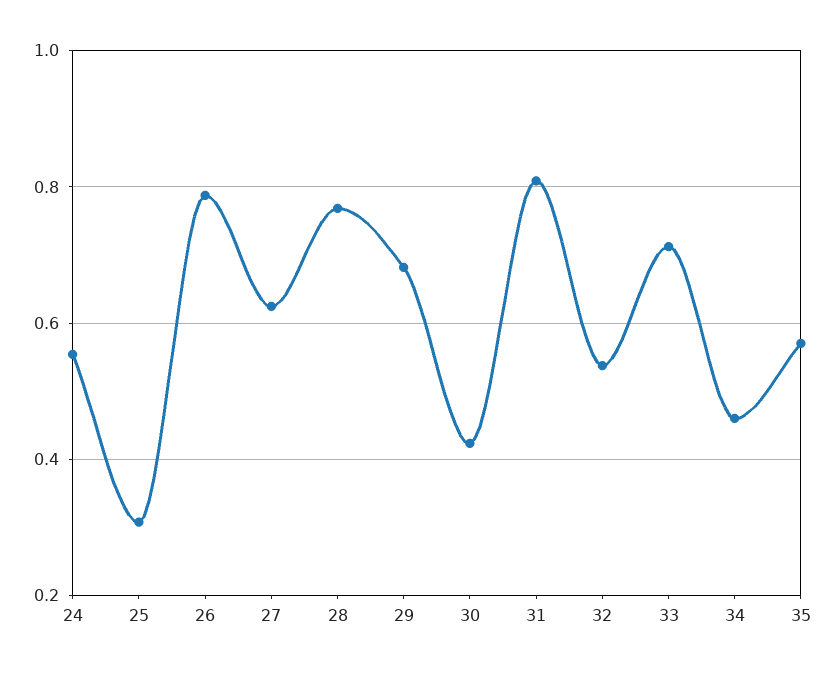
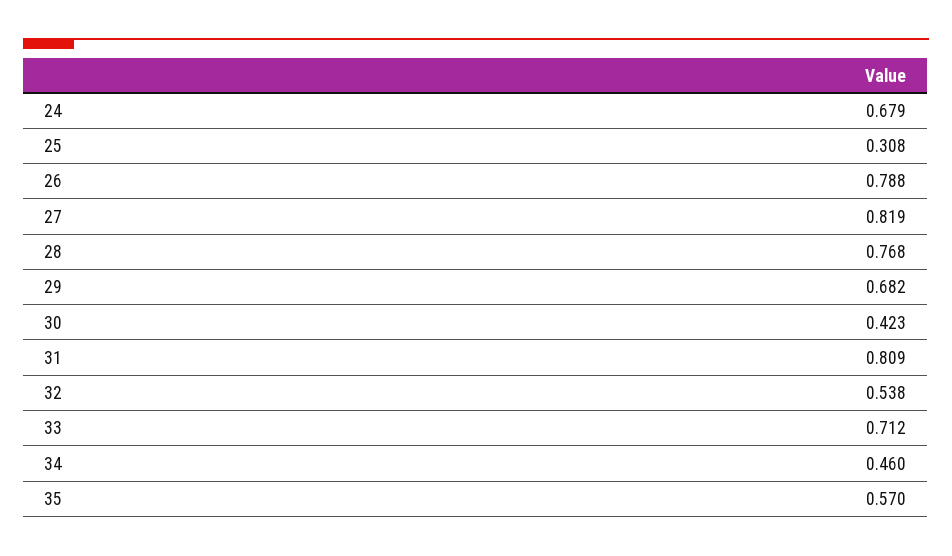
24: 0.56 -> 0.679
27: 0.62 -> 0.819

